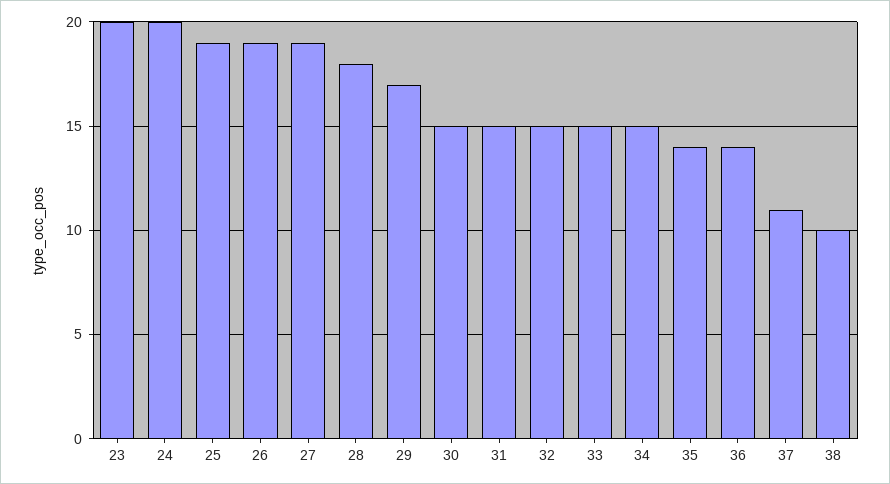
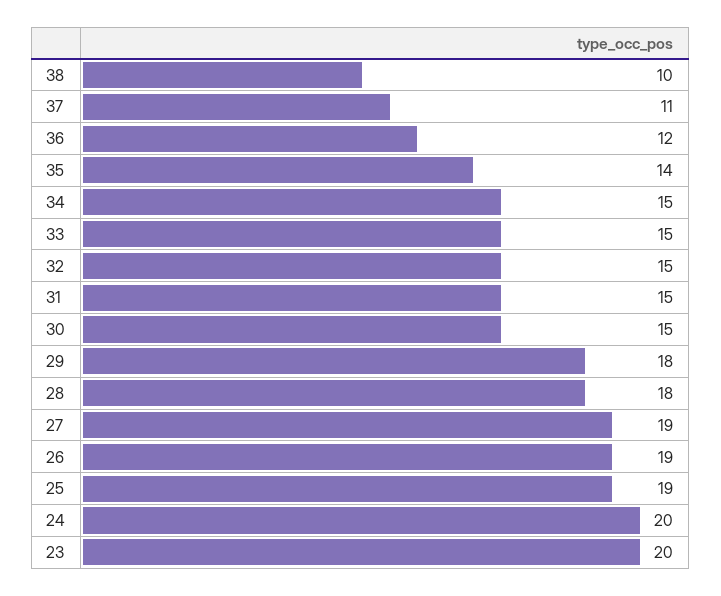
29: 17 -> 18
36: 14 -> 12

